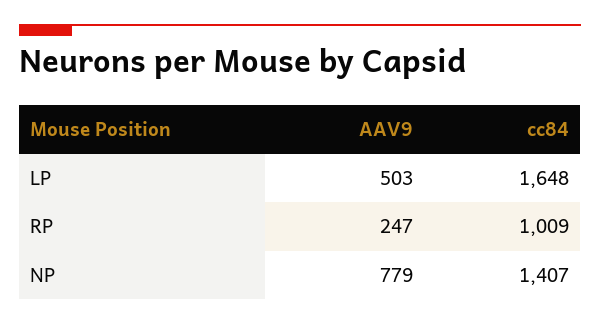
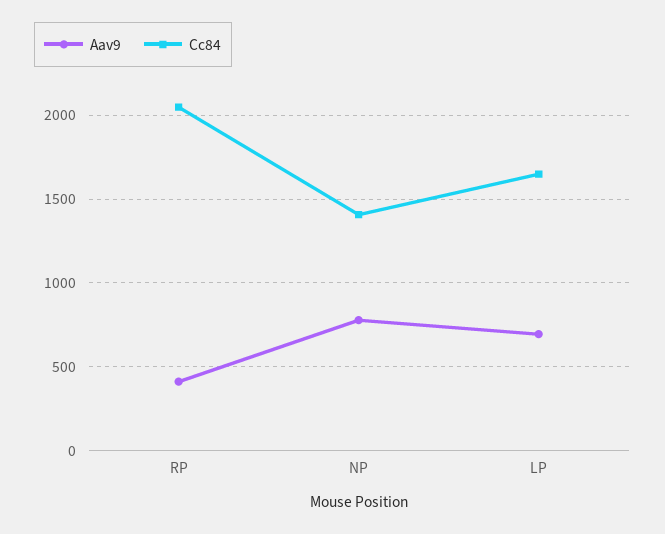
AAV9, LP: 503 -> 700
AAV9, RP: 247 -> 400
cc84, RP: 1009 -> 2050

